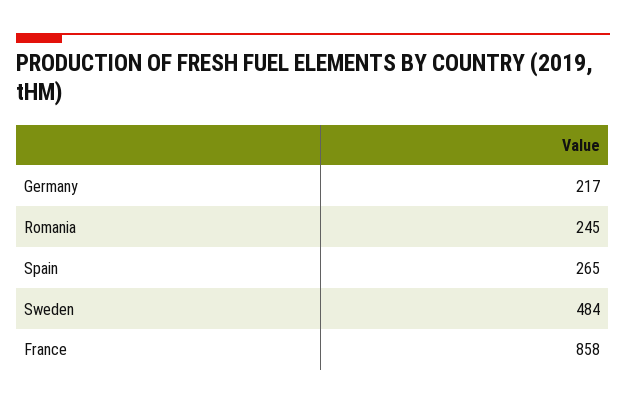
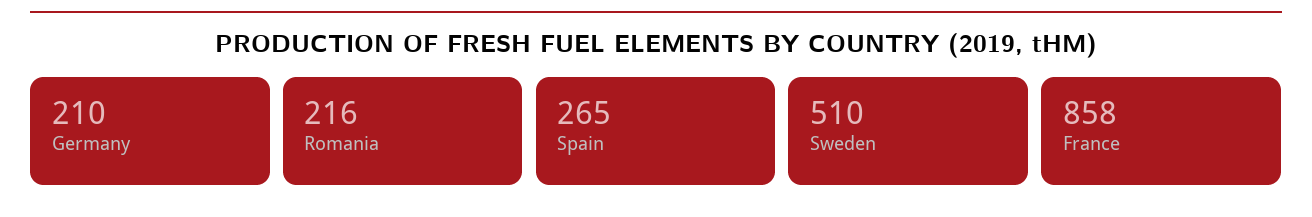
Germany: 217 -> 210
Romania: 245 -> 216
Sweden: 484 -> 510

